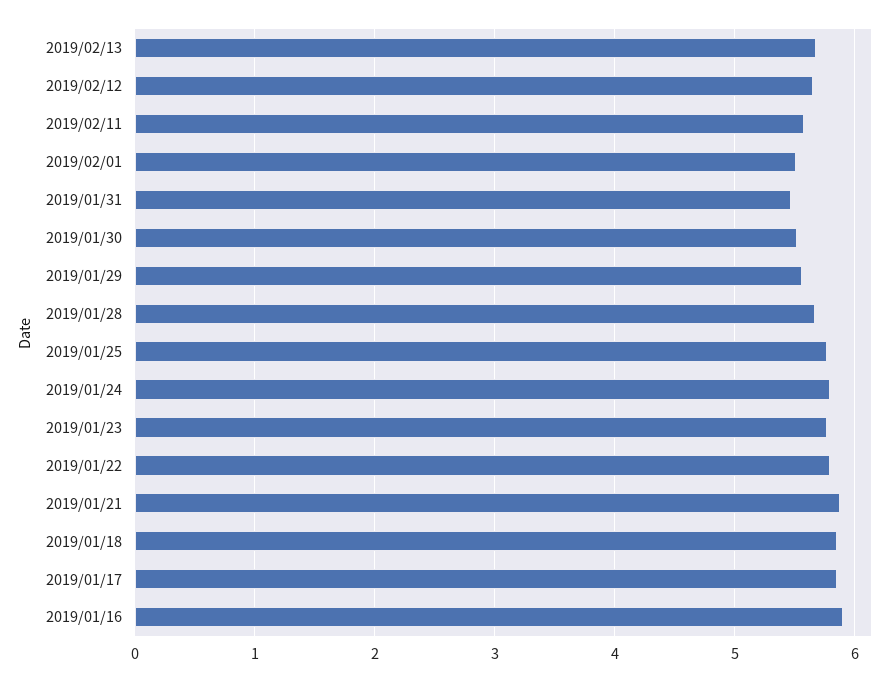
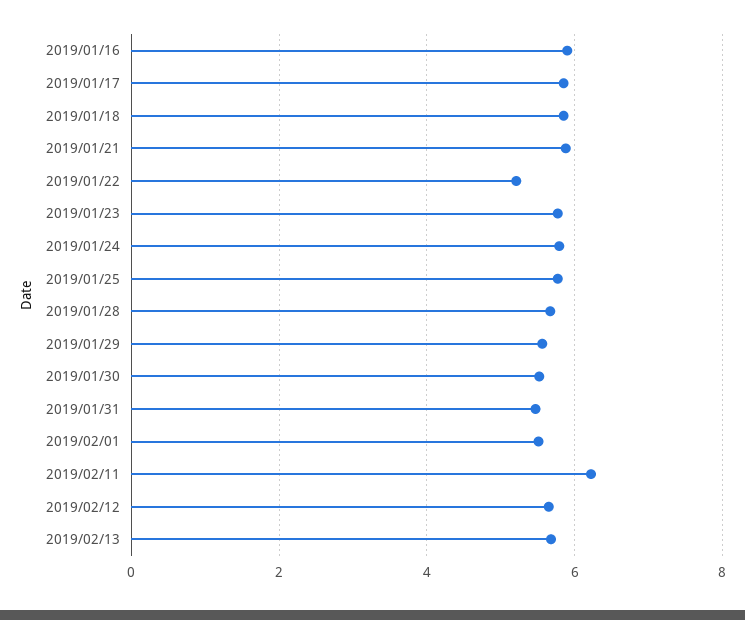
2019/02/11: 5.6 -> 6.2
2019/01/22: 5.8 -> 5.2

